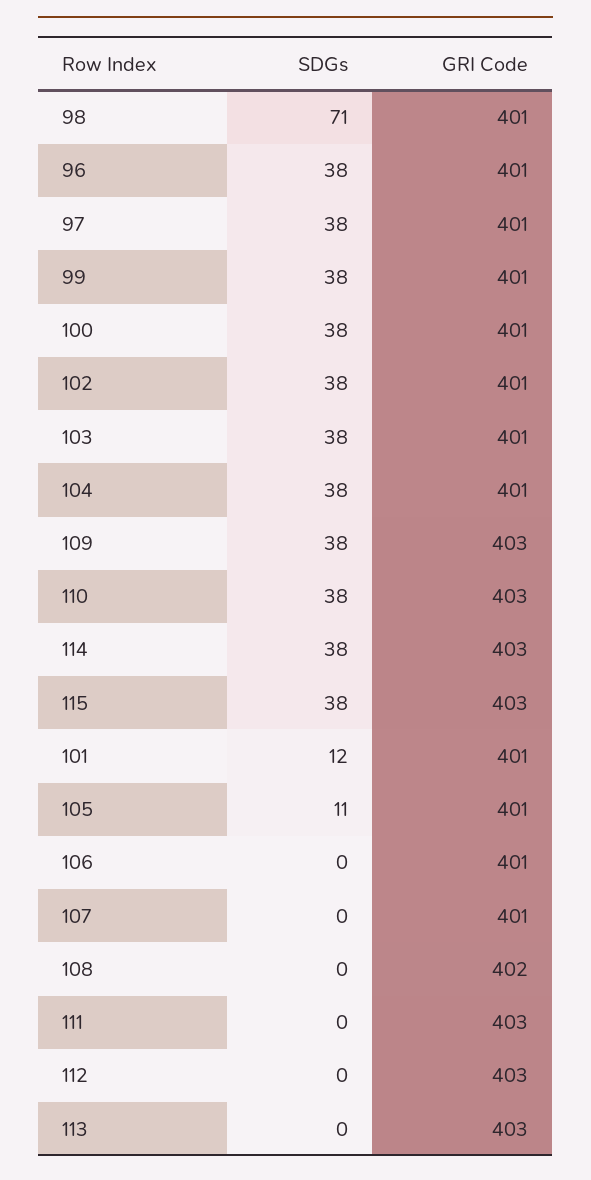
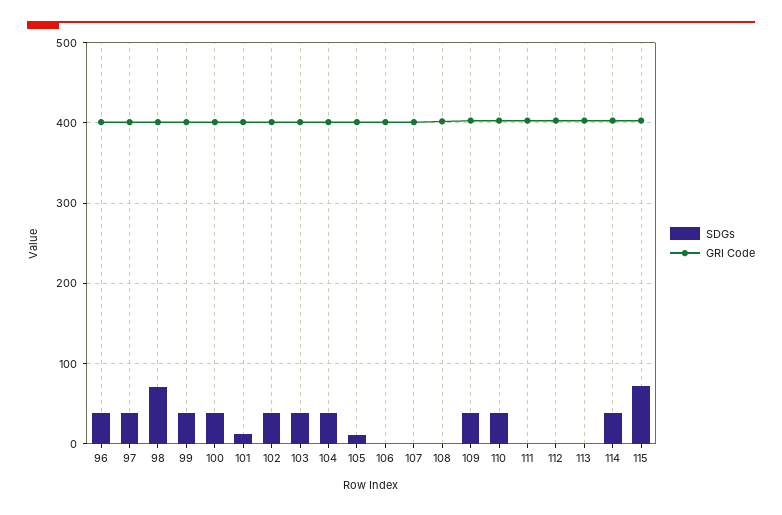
SDGs, 115: 38 -> 70

